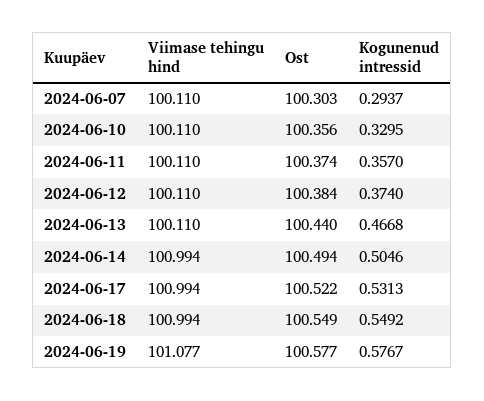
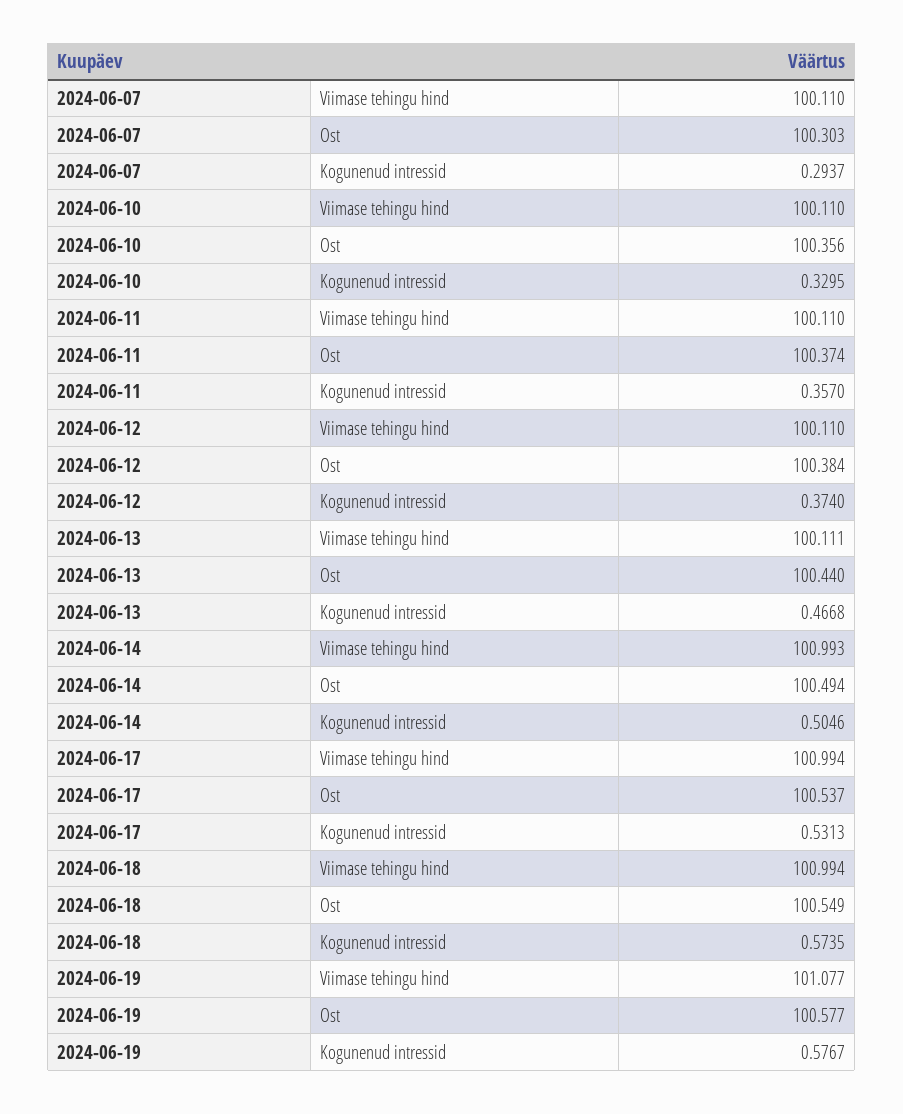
Viimase tehingu hind, 2024-06-13: 100.11 -> 100.111
Viimase tehingu hind, 2024-06-14: 100.994 -> 100.993
Ost, 2024-06-17: 100.522 -> 100.537
Kogunenud intressid, 2024-06-18: 0.5492 -> 0.5735

